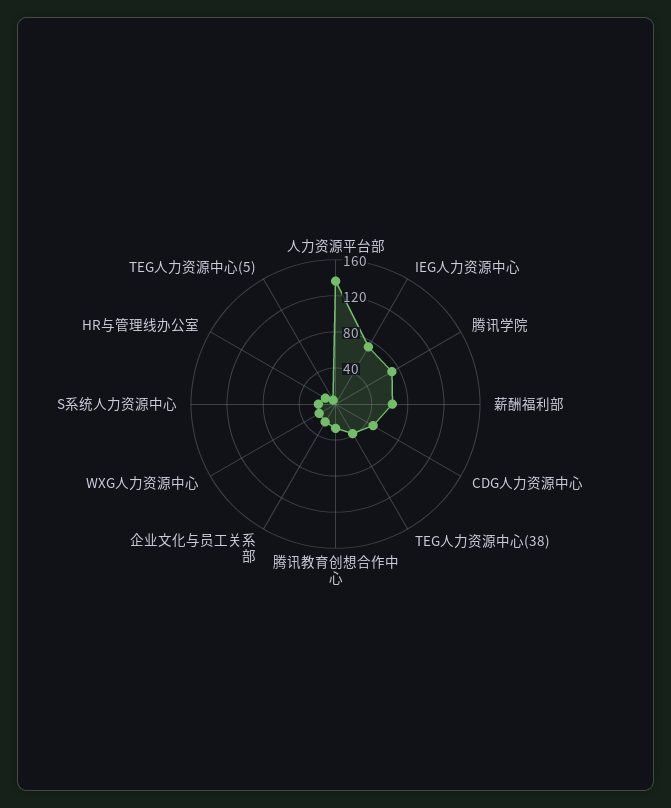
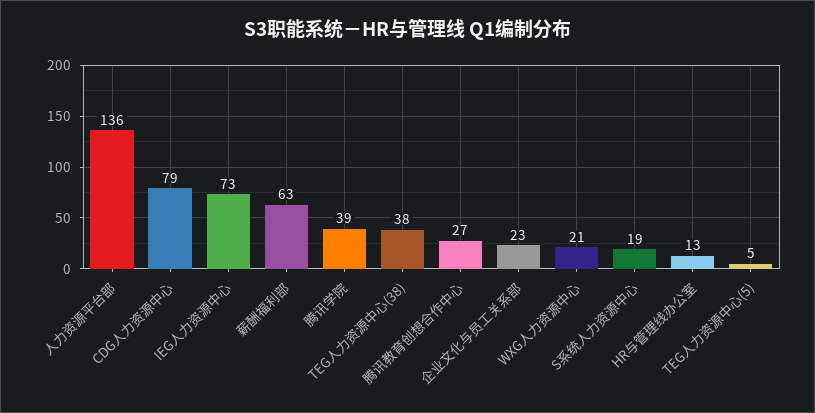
腾讯学院: 70 -> 39
CDG人力资源中心: 50 -> 79

